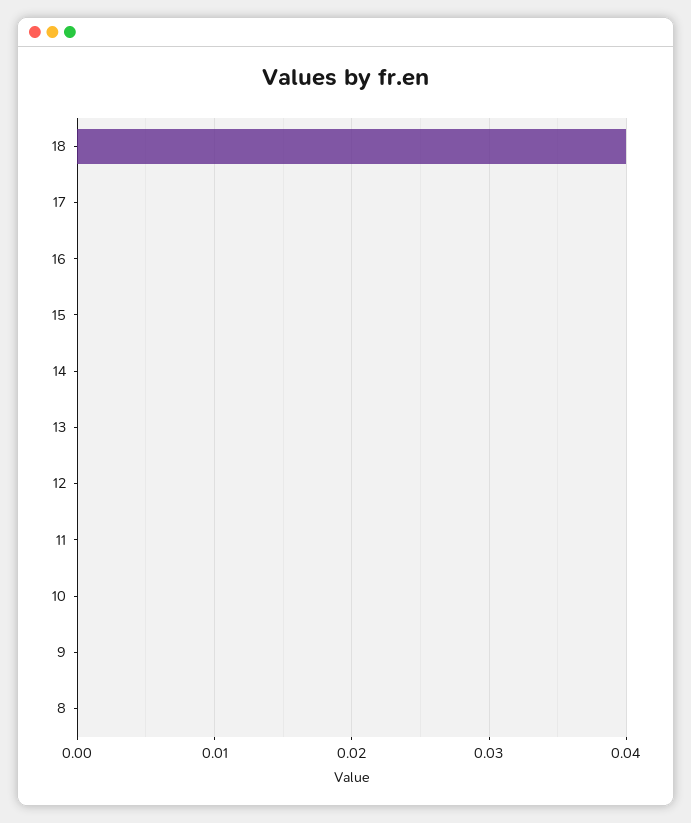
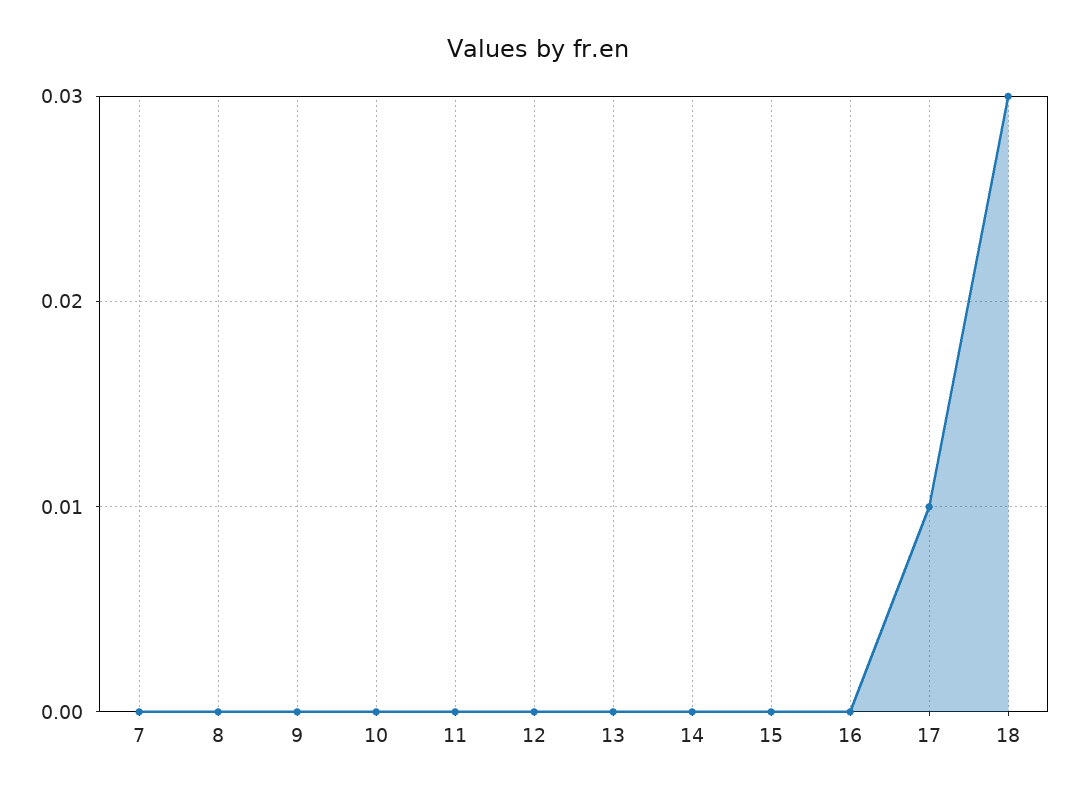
18: 0.04 -> 0.03
17: 0 -> 0.01
7: none -> 0

